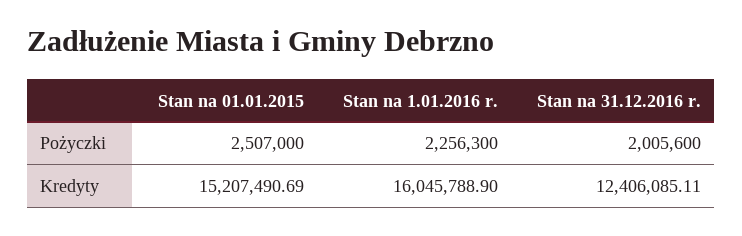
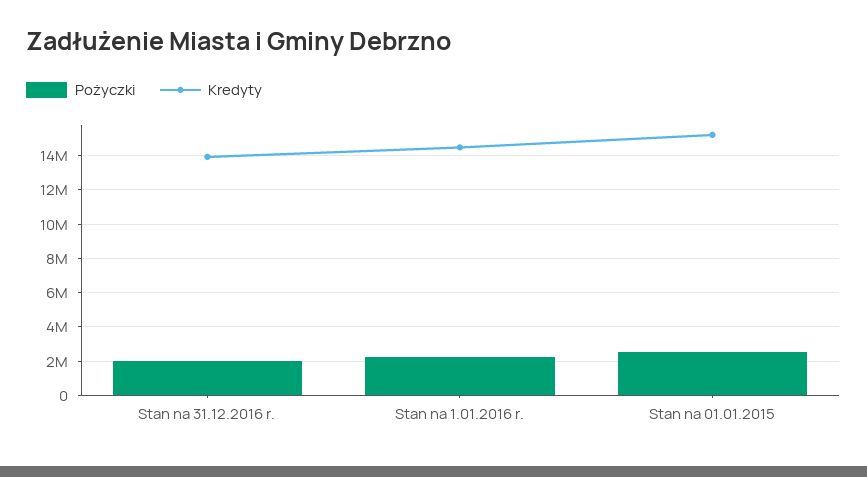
Kredyty, Stan na 1.01.2016 r.: 16045788.9 -> 14500000
Kredyty, Stan na 31.12.2016 r.: 12406085.11 -> 14000000

